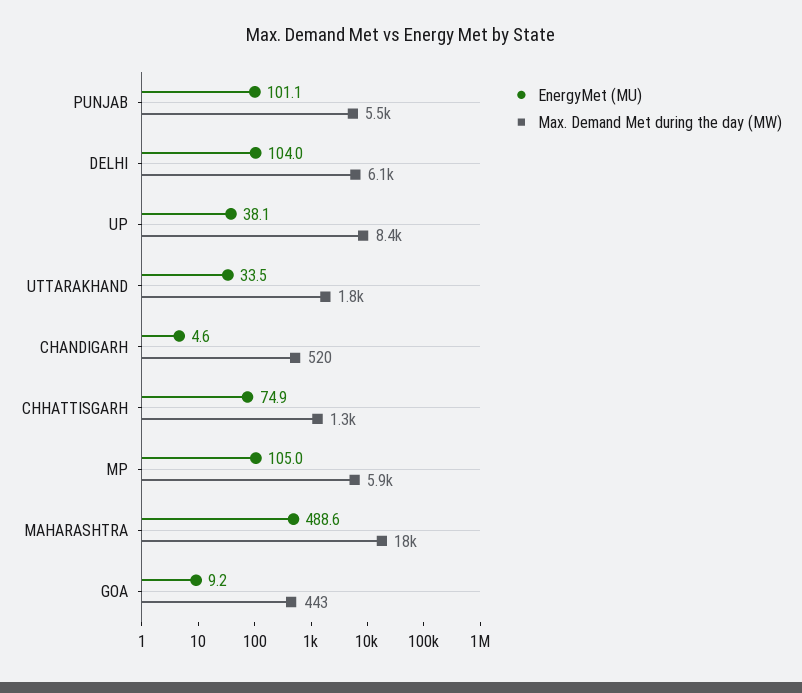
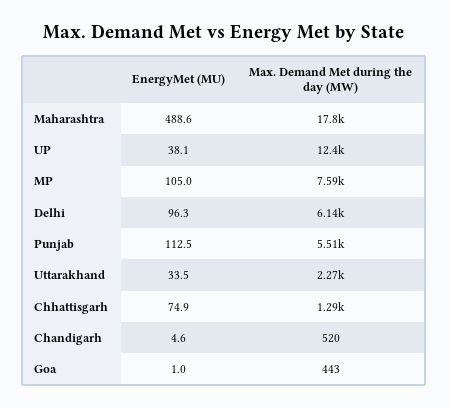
EnergyMet (MU), PUNJAB: 101.1 -> 112.5
EnergyMet (MU), DELHI: 104 -> 96.3
Max. Demand Met during the day (MW), UP: 8400 -> 12400
Max. Demand Met during the day (MW), UTTARAKHAND: 1800 -> 2270
Max. Demand Met during the day (MW), MP: 5900 -> 7590
EnergyMet (MU), GOA: 9.2 -> 1

